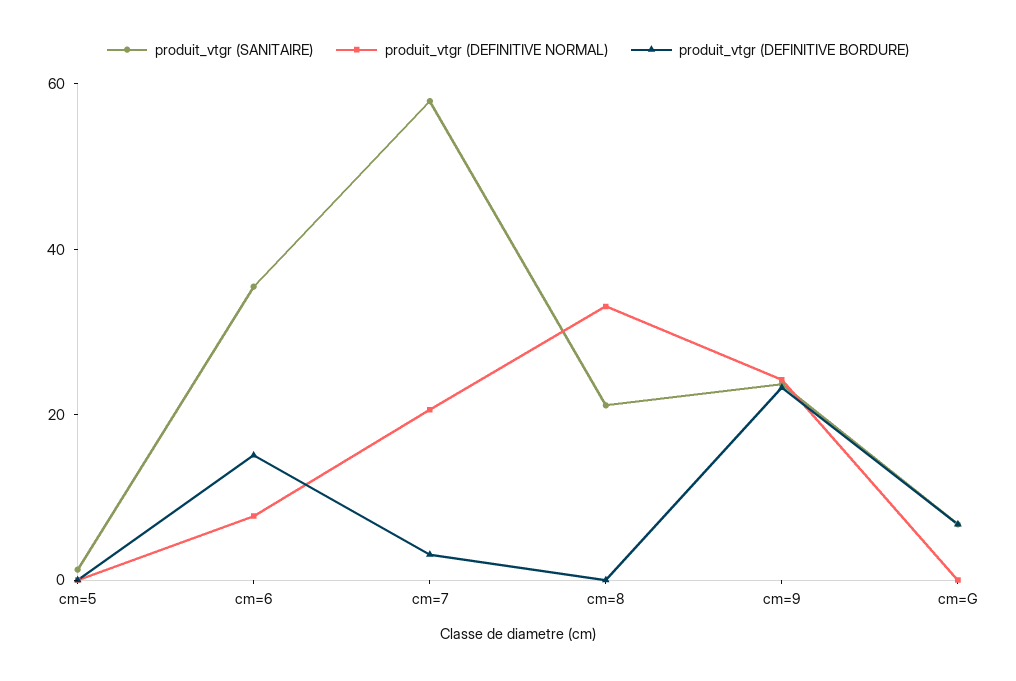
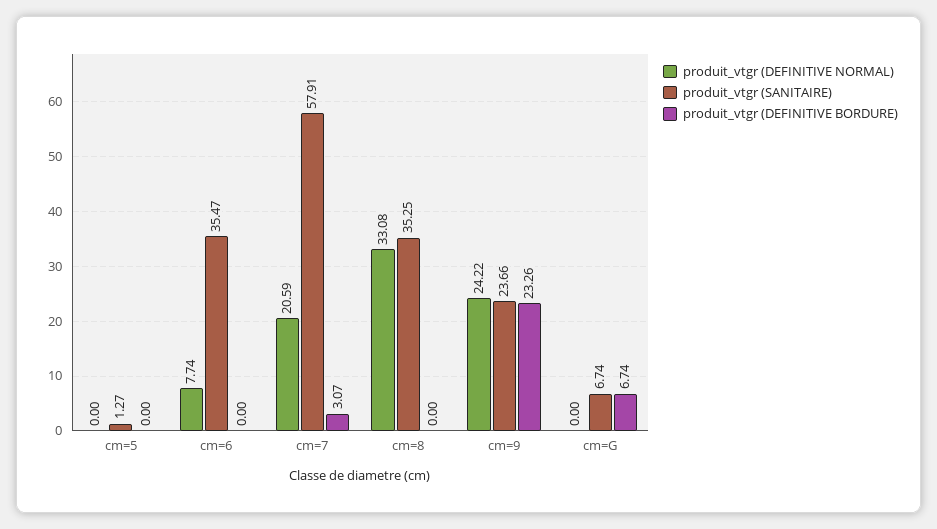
produit_vtgr (DEFINITIVE BORDURE), cm=6: 15 -> 0
produit_vtgr (SANITAIRE), cm=8: 20 -> 35.25

